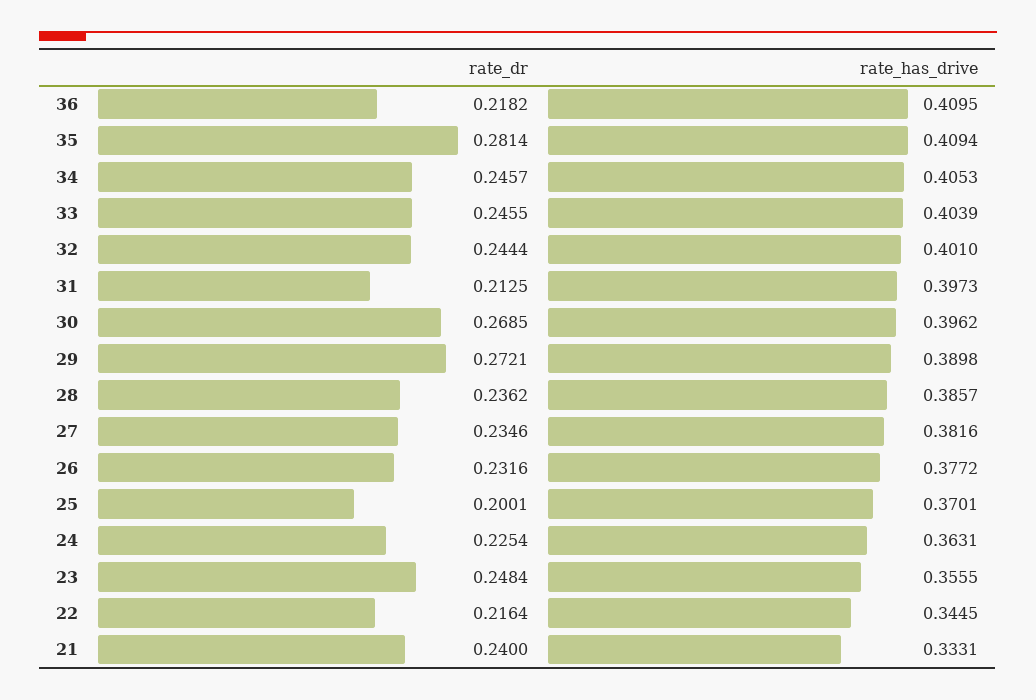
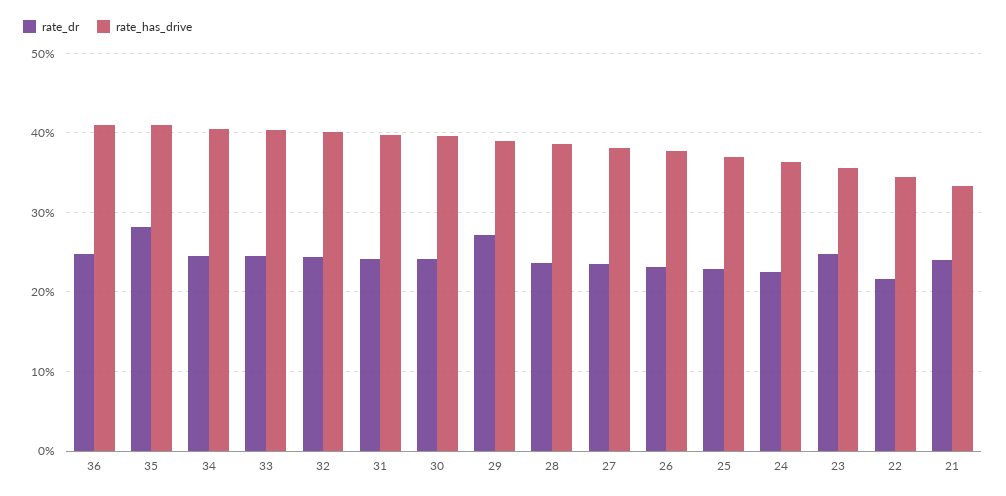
rate_dr, 36: 0.2182 -> 0.25
rate_dr, 31: 0.2125 -> 0.24
rate_dr, 30: 0.2685 -> 0.24
rate_dr, 25: 0.2001 -> 0.23

